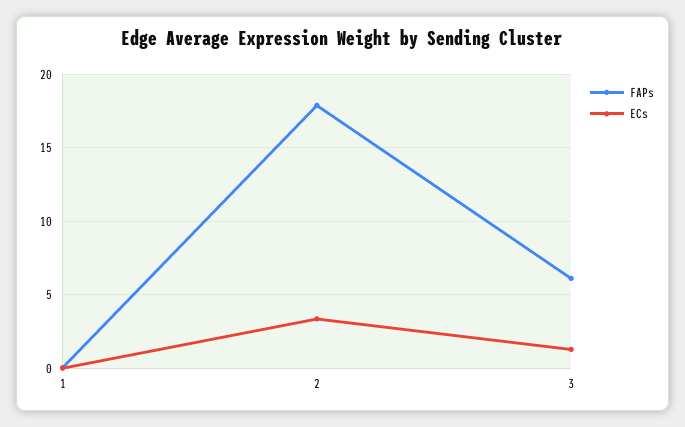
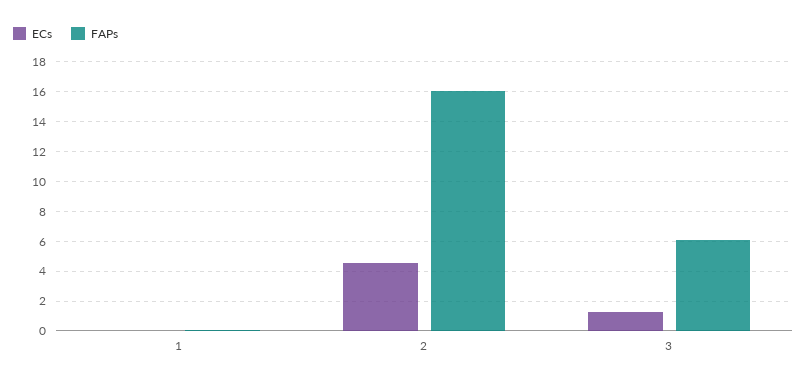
FAPs, 2: 18 -> 16
ECs, 2: 3.5 -> 4.5

